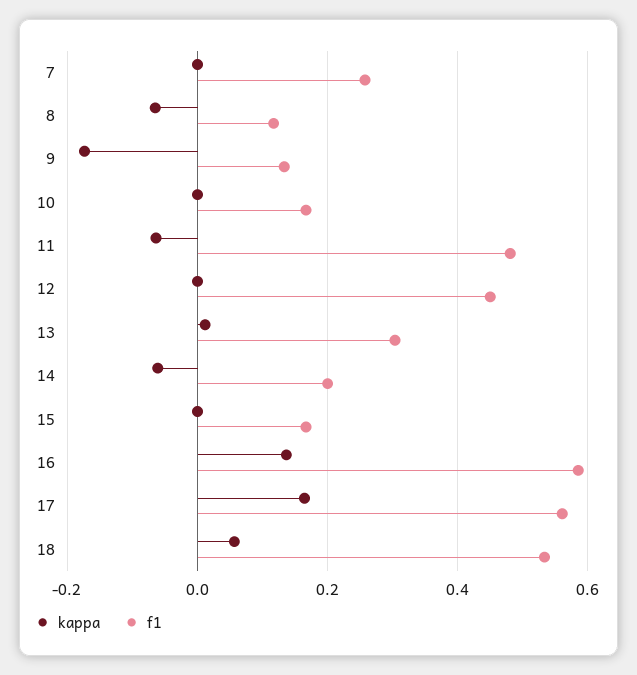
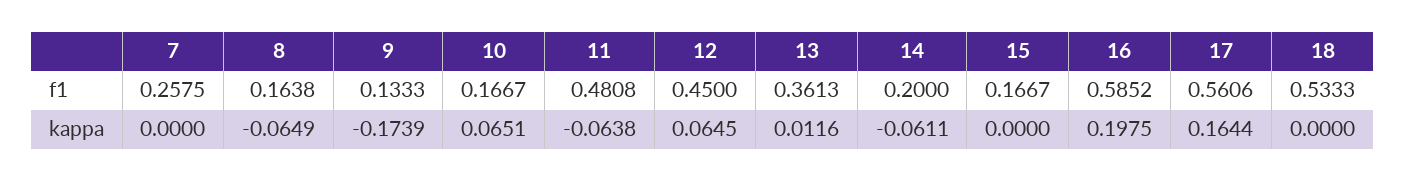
f1, 8: 0.12 -> 0.1638
kappa, 10: 0 -> 0.0651
kappa, 12: 0 -> 0.0645
f1, 13: 0.3 -> 0.3613
kappa, 16: 0.14 -> 0.1975
kappa, 18: 0.06 -> 0

